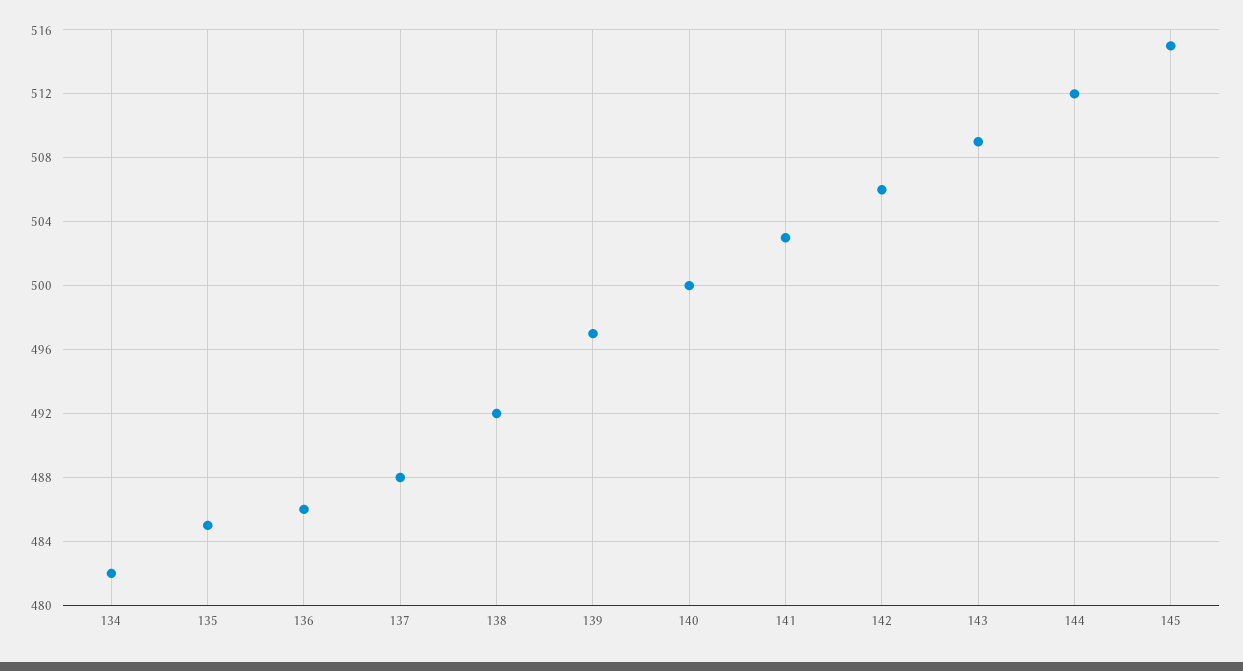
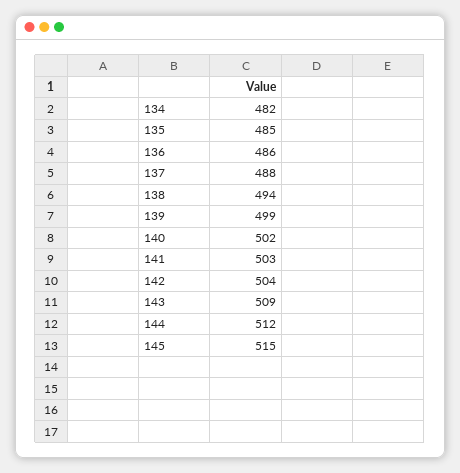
138: 492 -> 494
139: 497 -> 499
140: 500 -> 502
142: 506 -> 504

